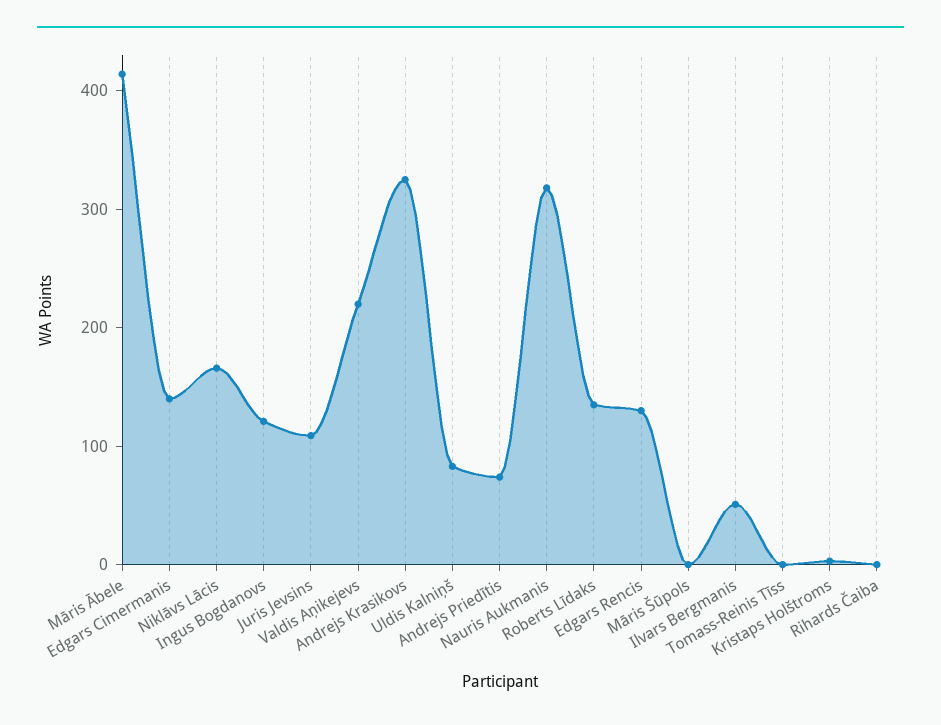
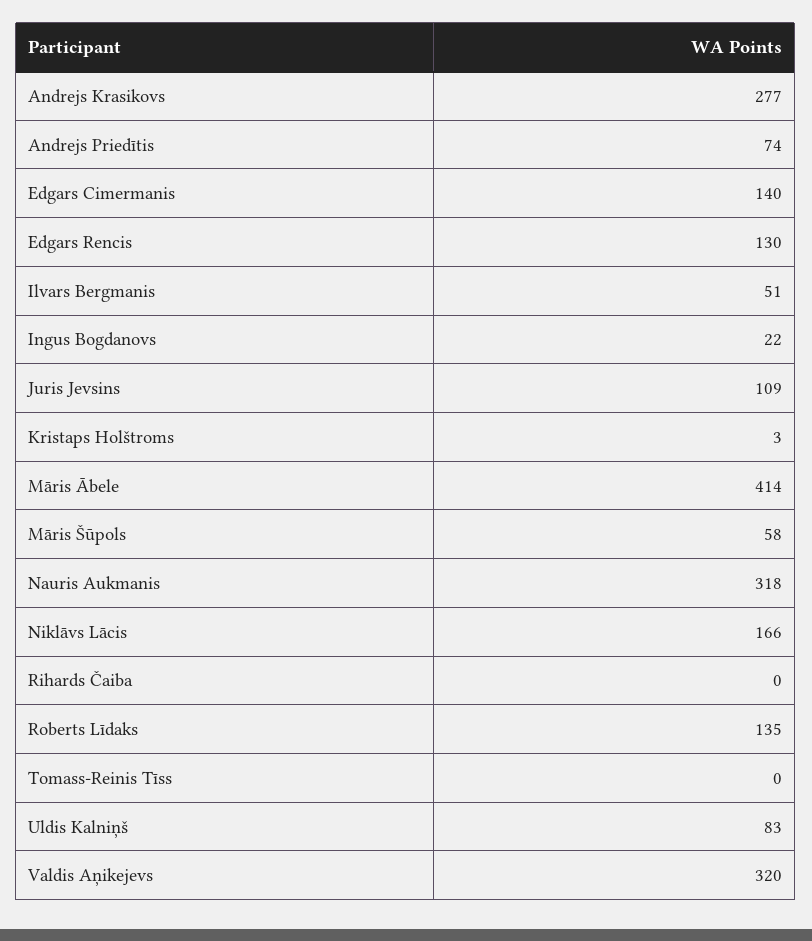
Ingus Bogdanovs: 120 -> 22
Valdis Aņikejevs: 220 -> 320
Andrejs Krasikovs: 320 -> 277
Māris Šūpols: 0 -> 58

